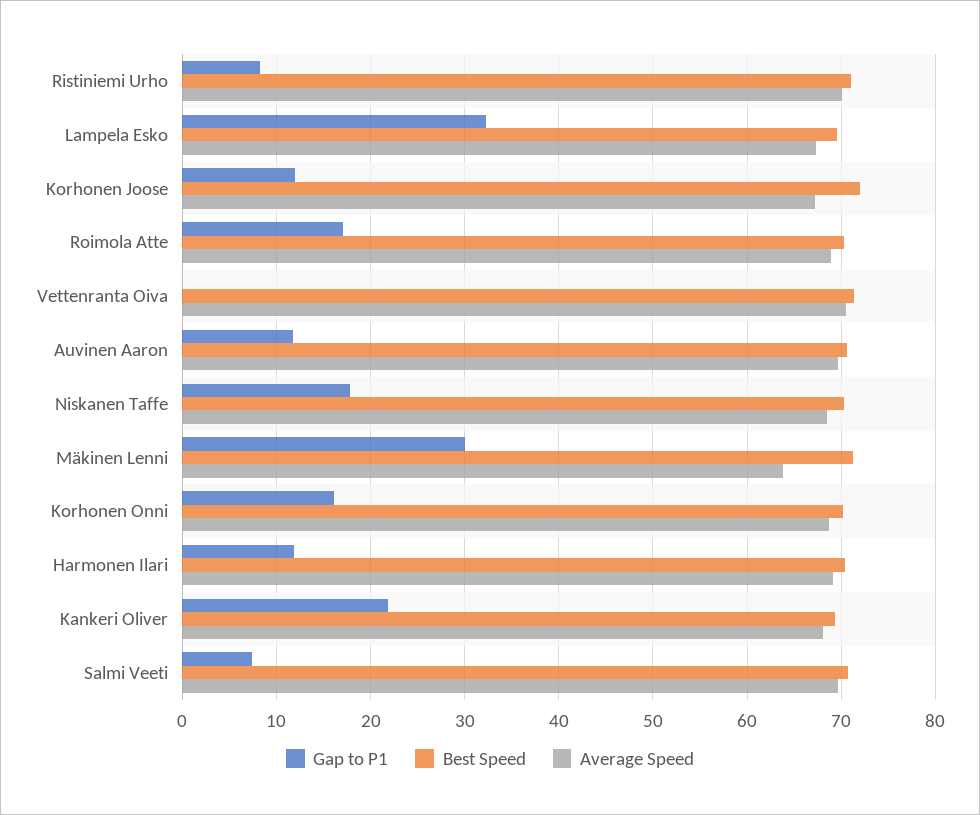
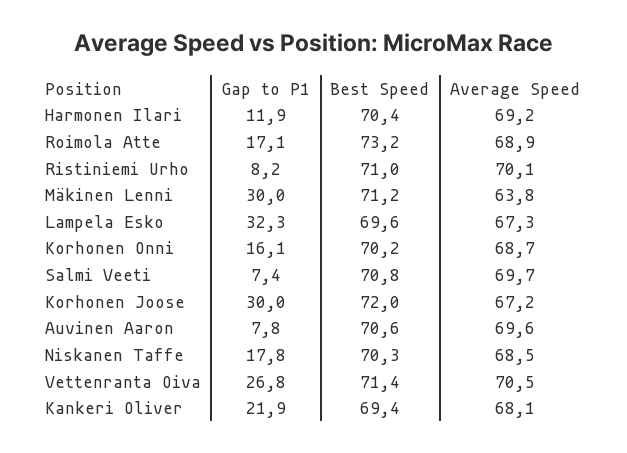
Gap to P1, Korhonen Joose: 12 -> 30
Best Speed, Roimola Atte: 70 -> 73.2
Gap to P1, Vettenranta Oiva: 0 -> 26.8
Gap to P1, Auvinen Aaron: 12 -> 7.8

